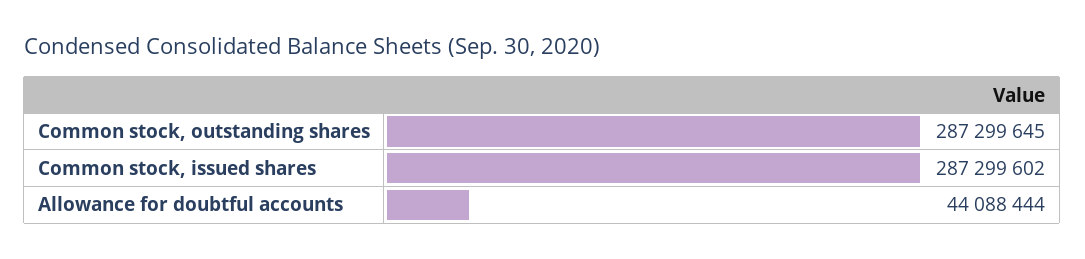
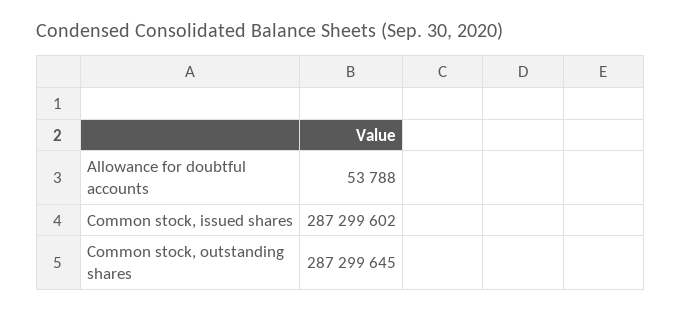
Allowance for doubtful accounts: 44088444 -> 53788

